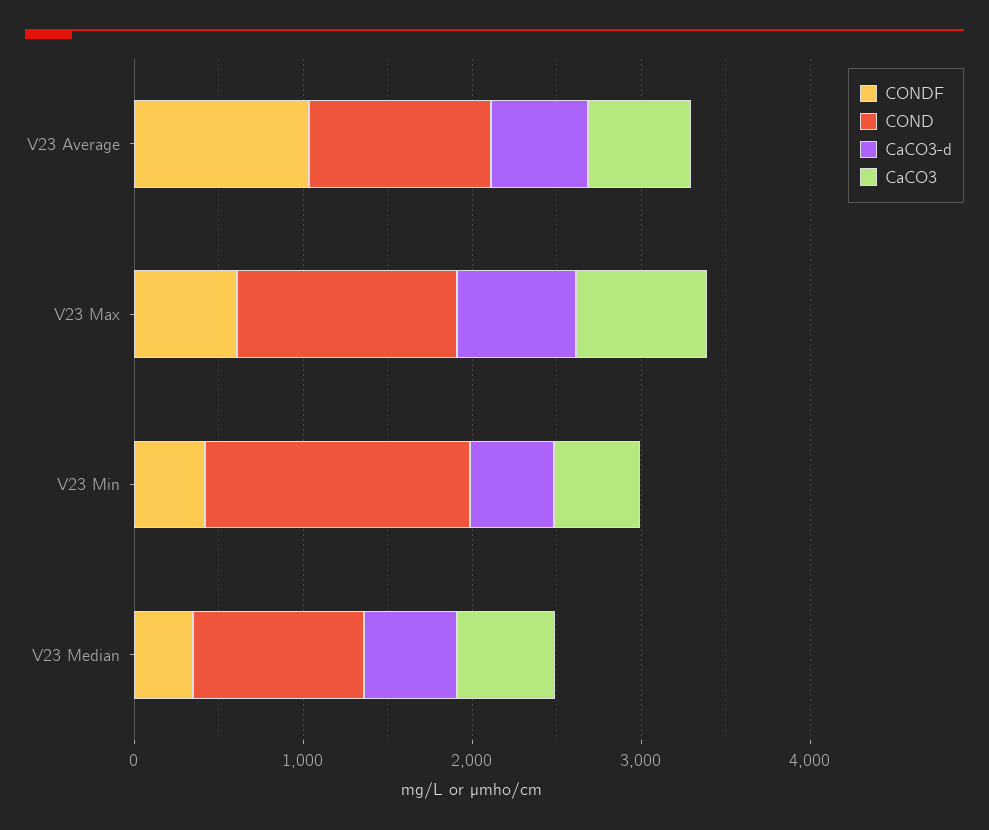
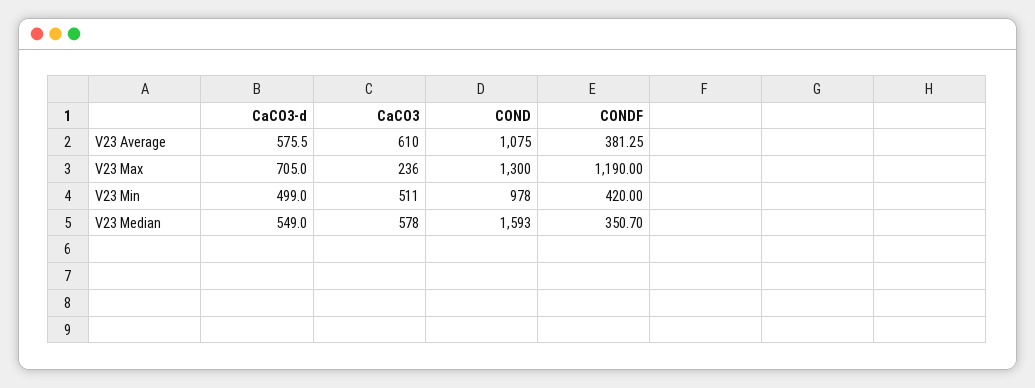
CONDF, V23 Average: 1000 -> 381.25
CONDF, V23 Max: 600 -> 1190
CaCO3, V23 Max: 800 -> 236
COND, V23 Min: 1600 -> 978
COND, V23 Median: 1000 -> 1593

